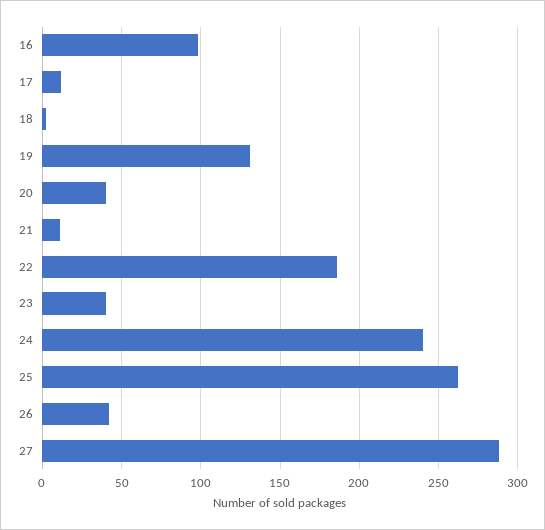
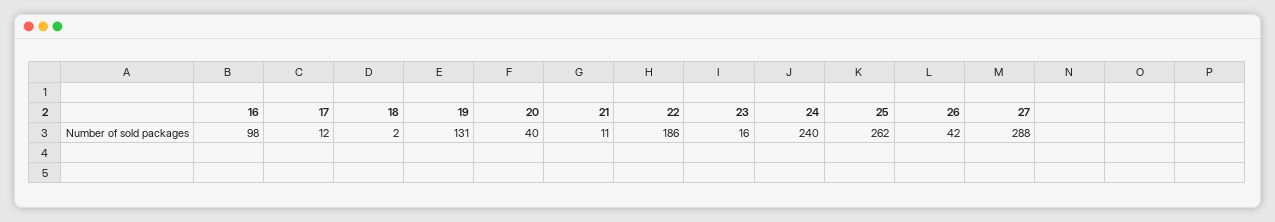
23: 40 -> 16

